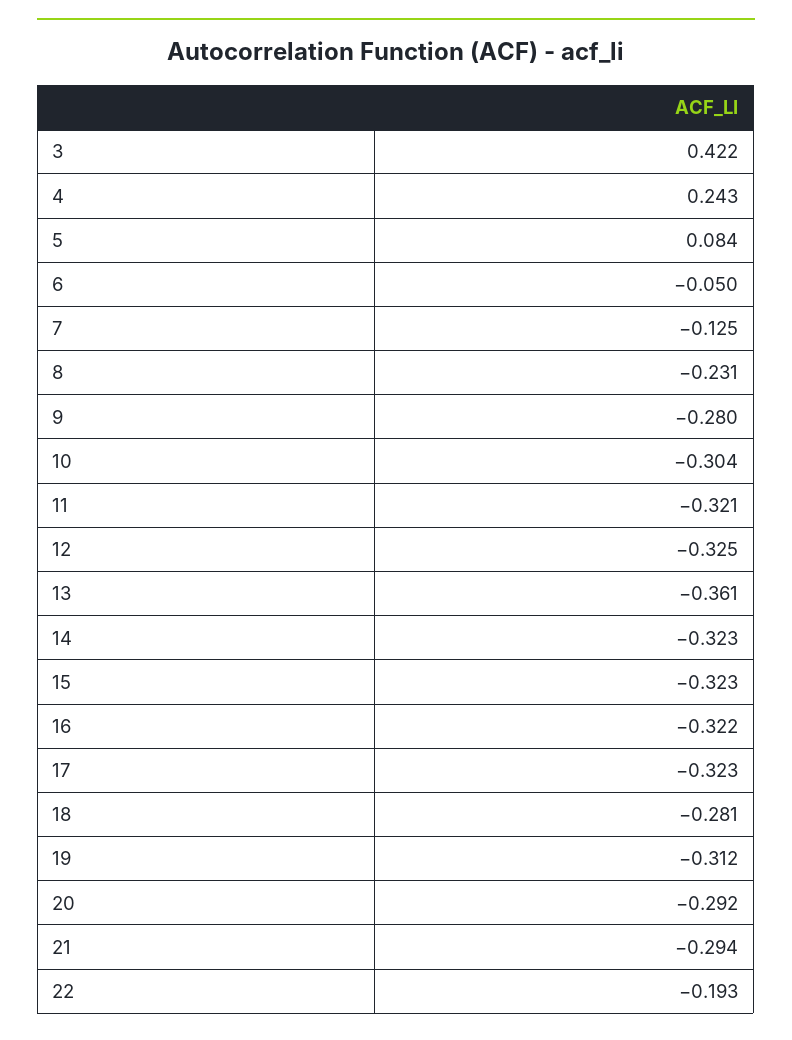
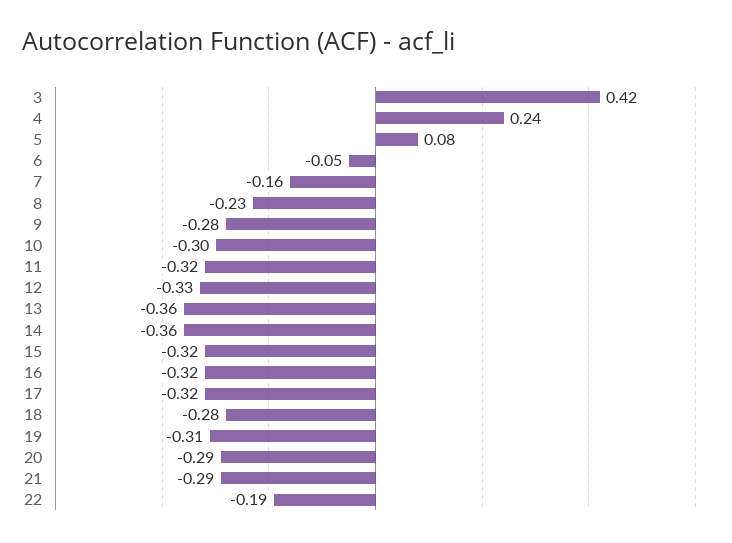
7: -0.125 -> -0.16
14: -0.323 -> -0.36

